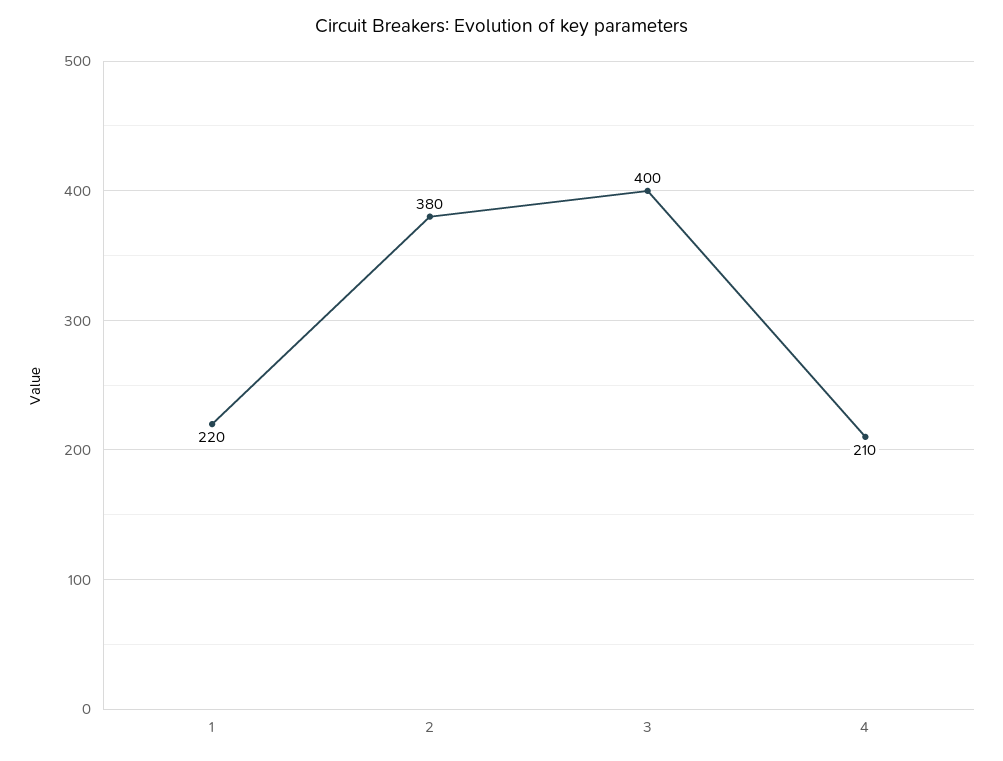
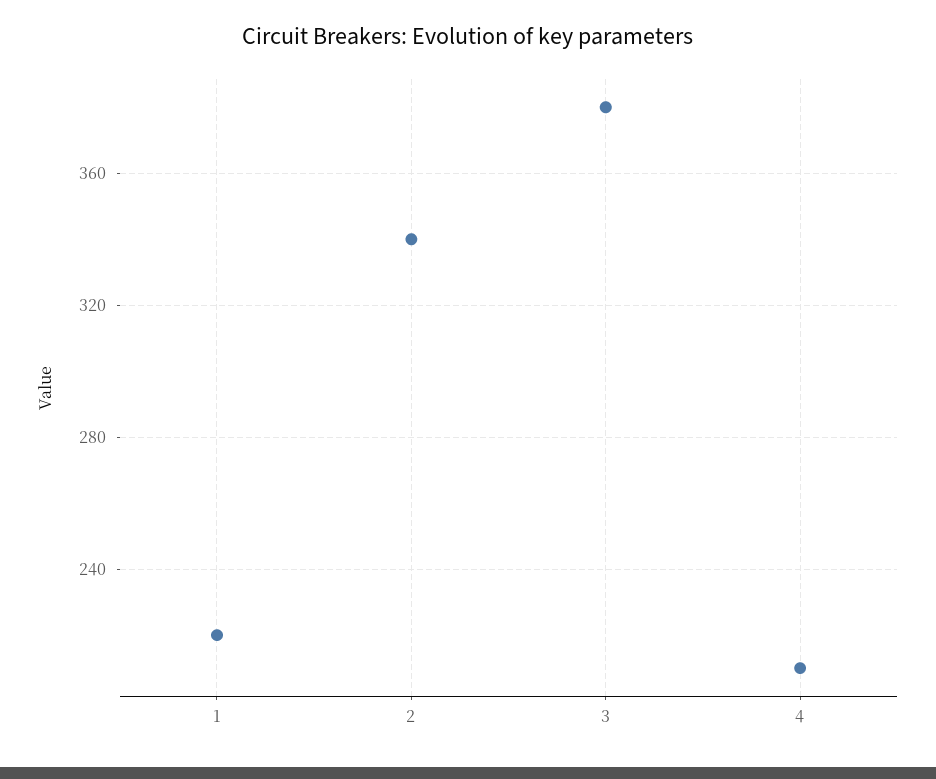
2: 380 -> 340
3: 400 -> 380

